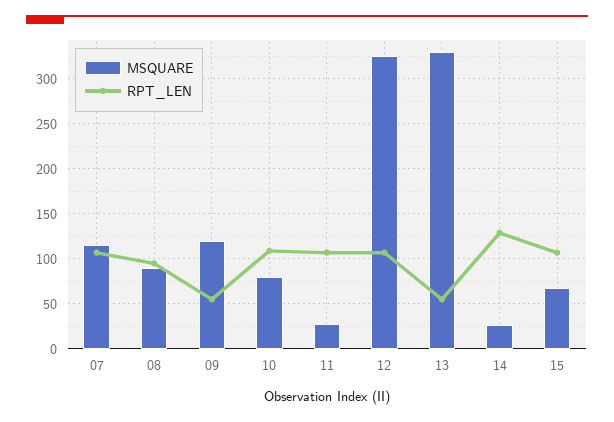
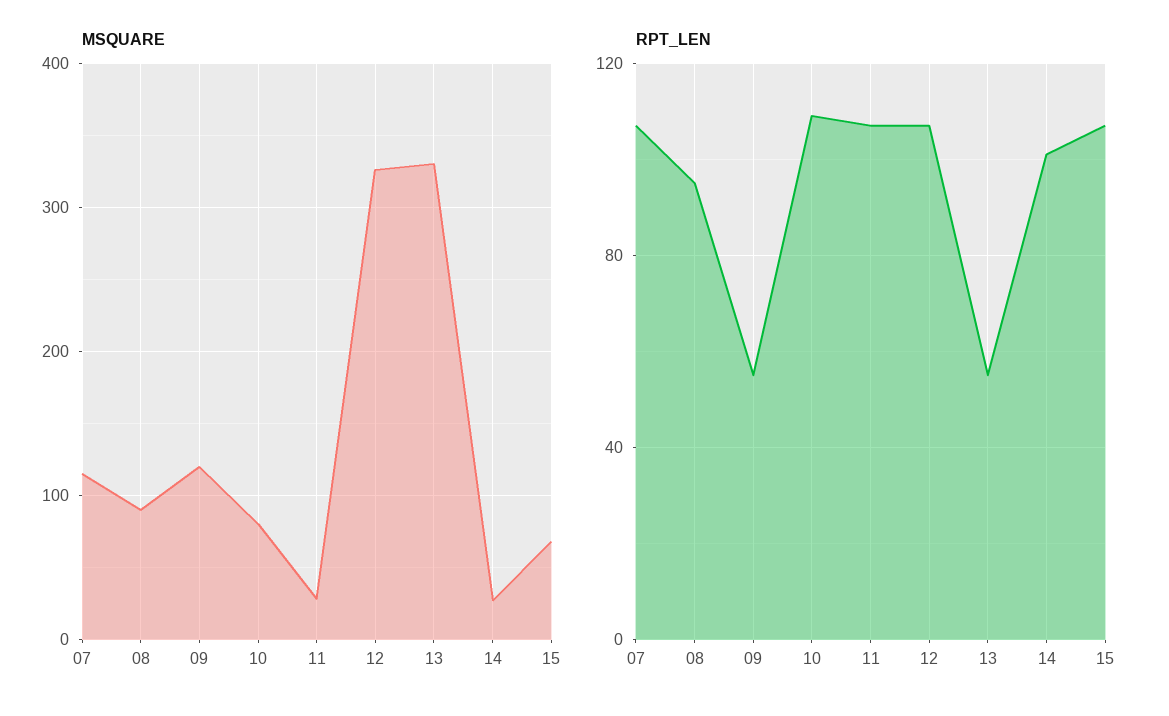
RPT_LEN, 14: 130 -> 100

